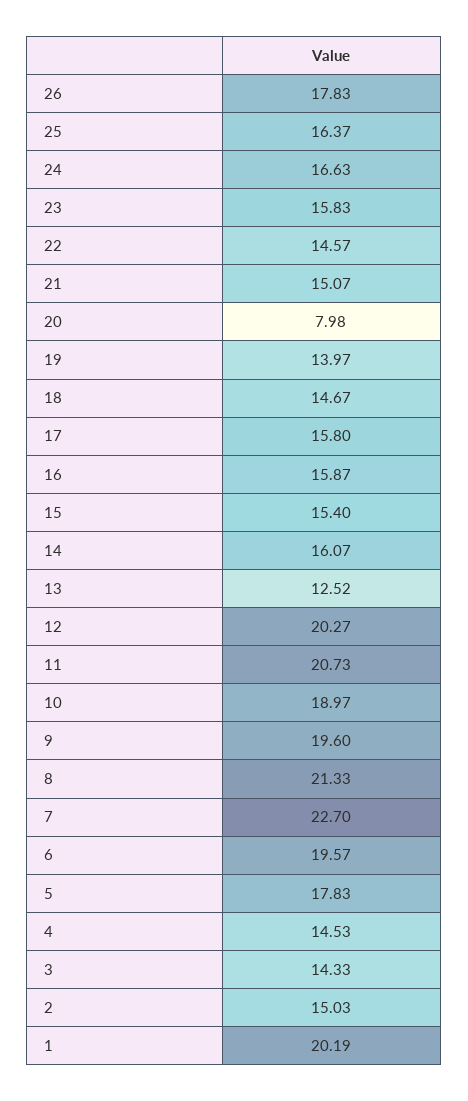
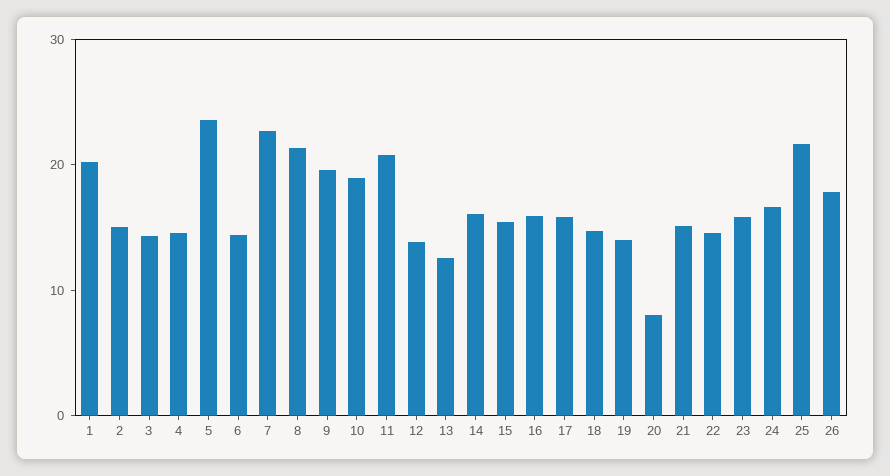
25: 16.37 -> 22
12: 20.27 -> 14
6: 19.57 -> 14
5: 17.83 -> 24

